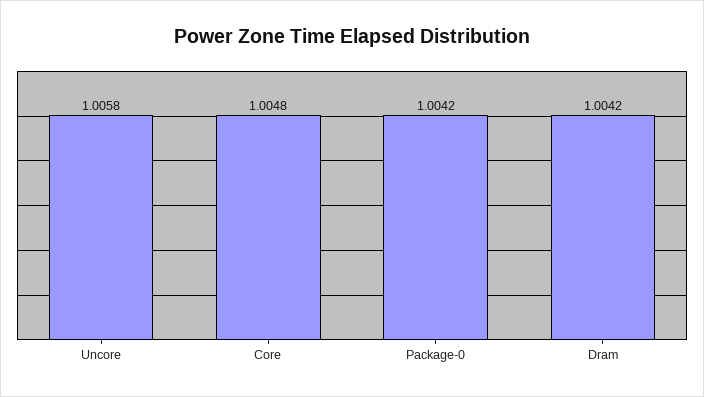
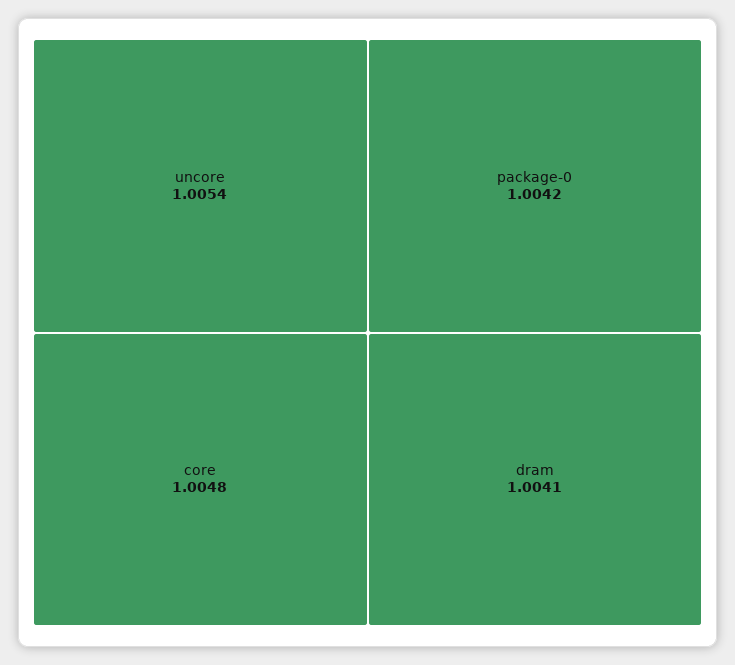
Uncore: 1.0058 -> 1.0054
Dram: 1.0042 -> 1.0041

